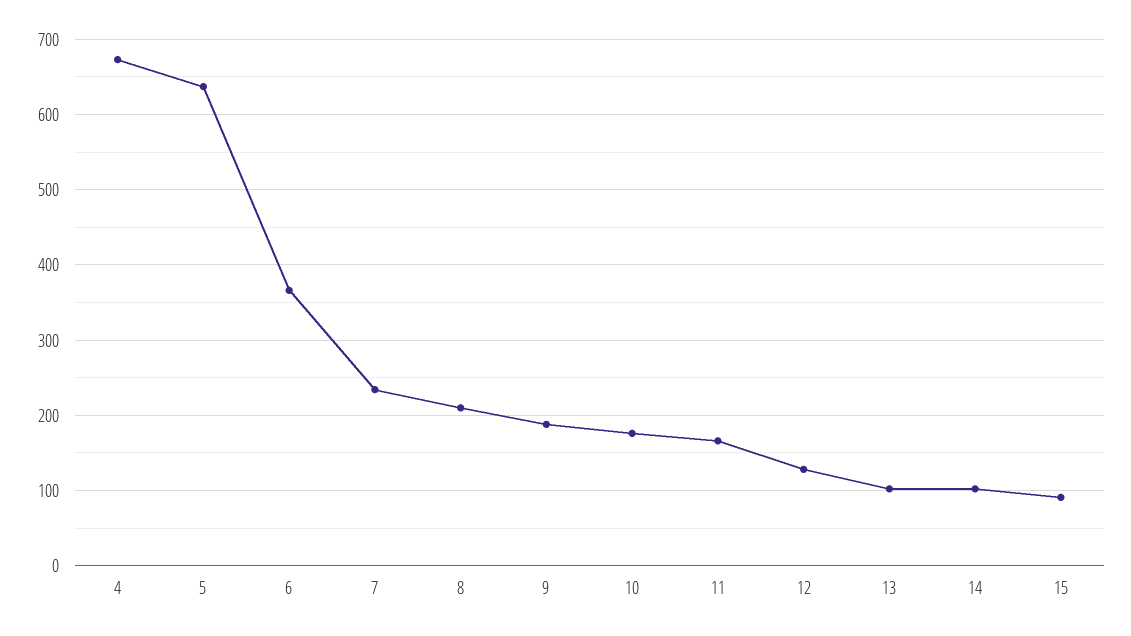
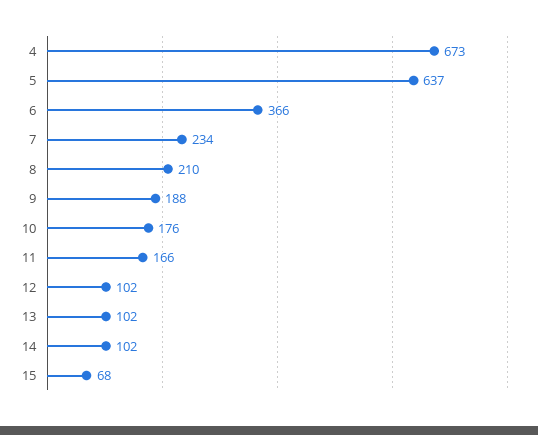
12: 130 -> 102
15: 90 -> 68

